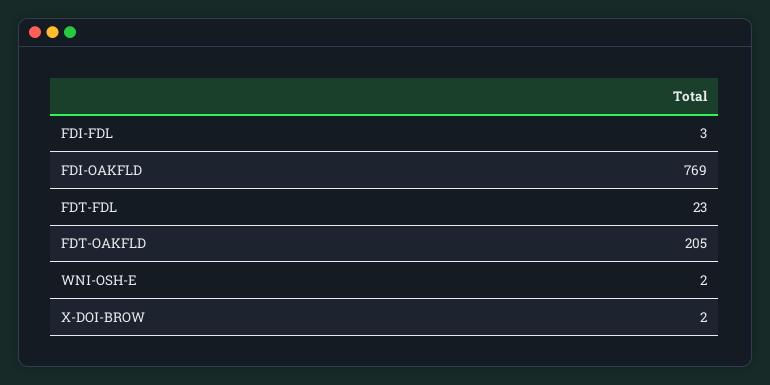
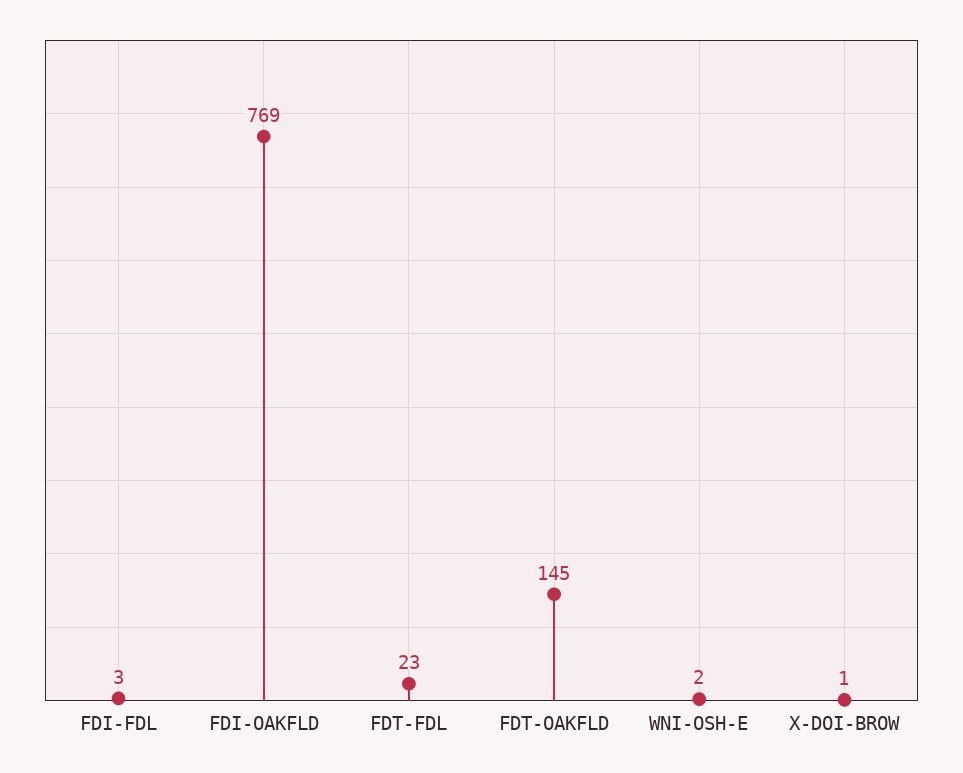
FDT-OAKFLD: 205 -> 145
X-DOI-BROW: 2 -> 1

